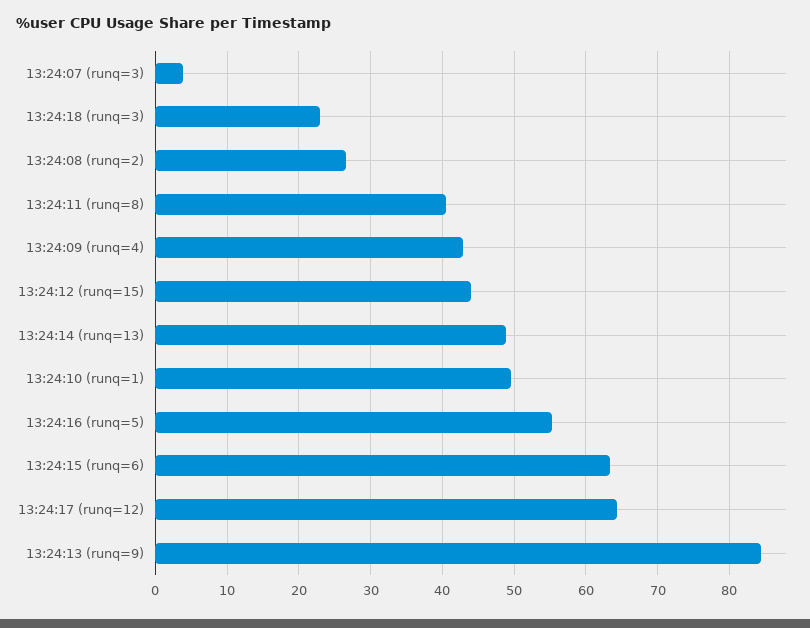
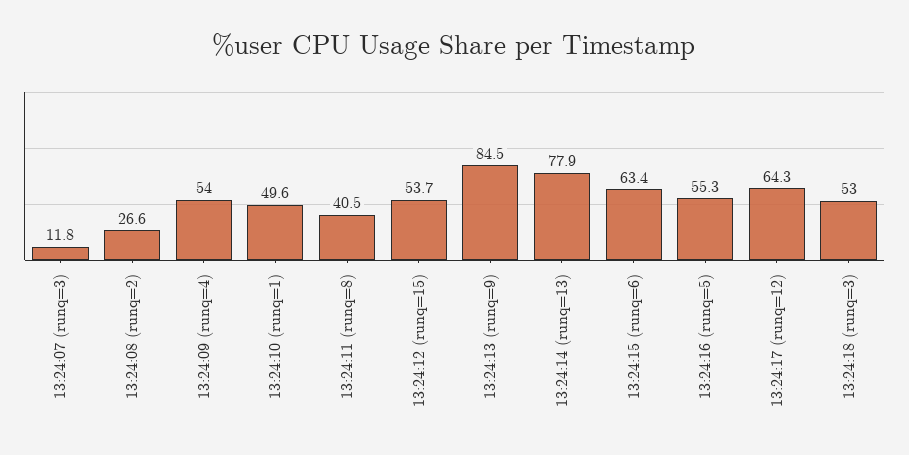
13:24:07 (runq=3): 4 -> 11.8
13:24:18 (runq=3): 23 -> 53
13:24:09 (runq=4): 43 -> 54
13:24:12 (runq=15): 44 -> 53.7
13:24:14 (runq=13): 49 -> 77.9

